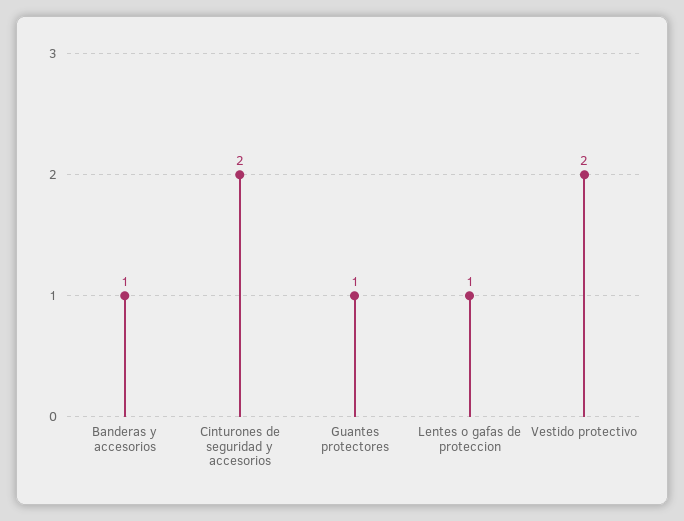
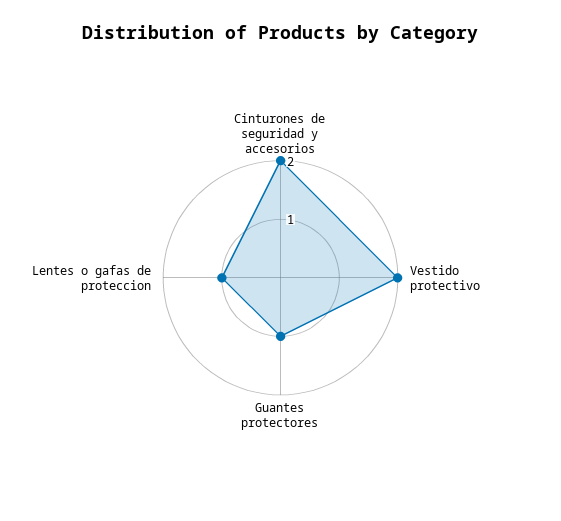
Banderas y accesorios: 1 -> none

